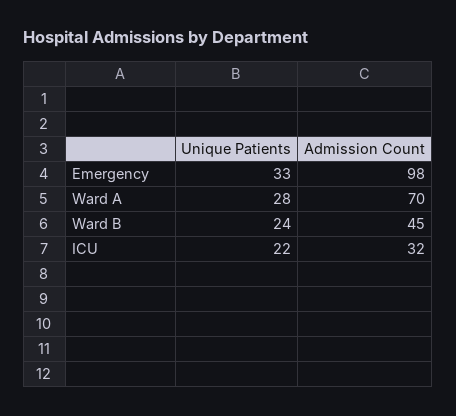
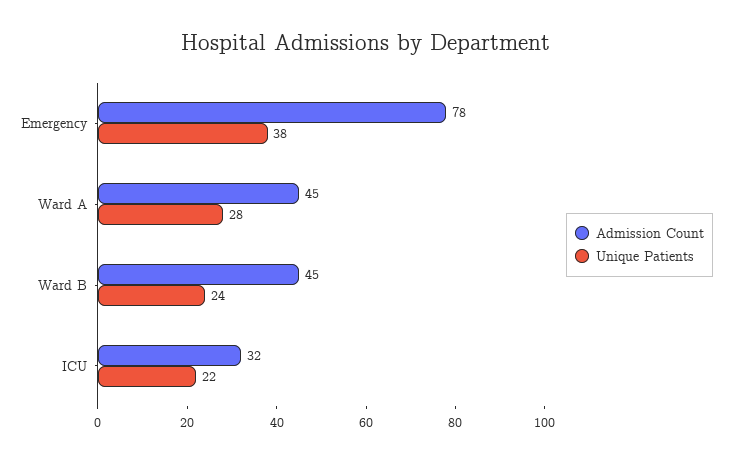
Unique Patients, Emergency: 33 -> 38
Admission Count, Emergency: 98 -> 78
Admission Count, Ward A: 70 -> 45

